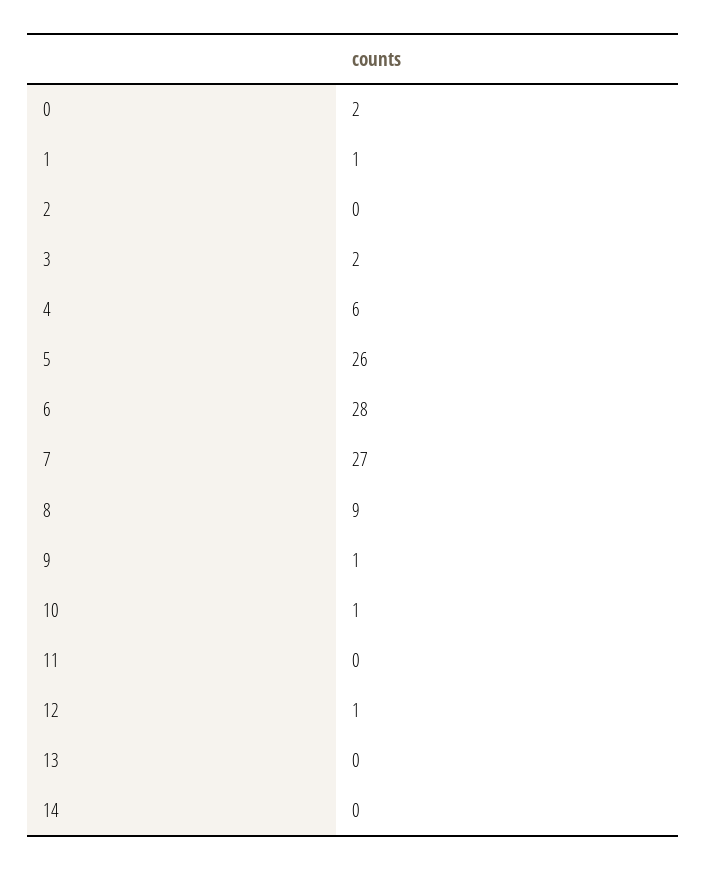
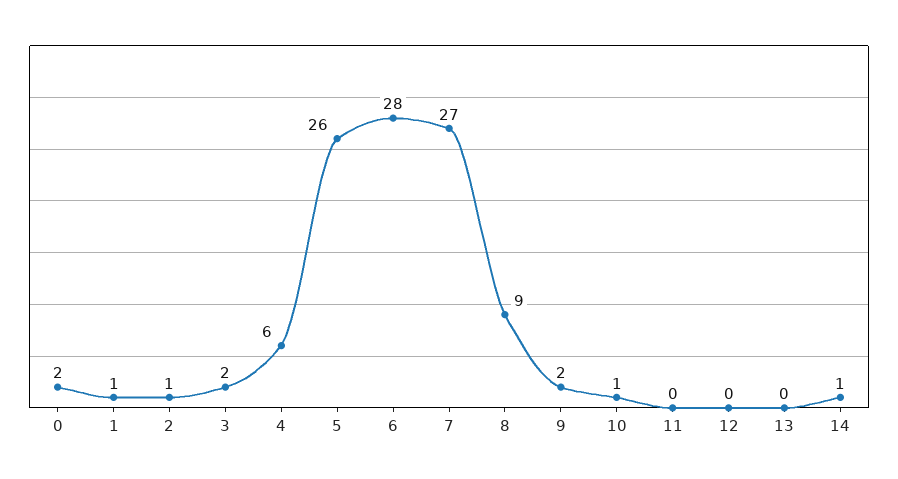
2: 0 -> 1
9: 1 -> 2
12: 1 -> 0
14: 0 -> 1

